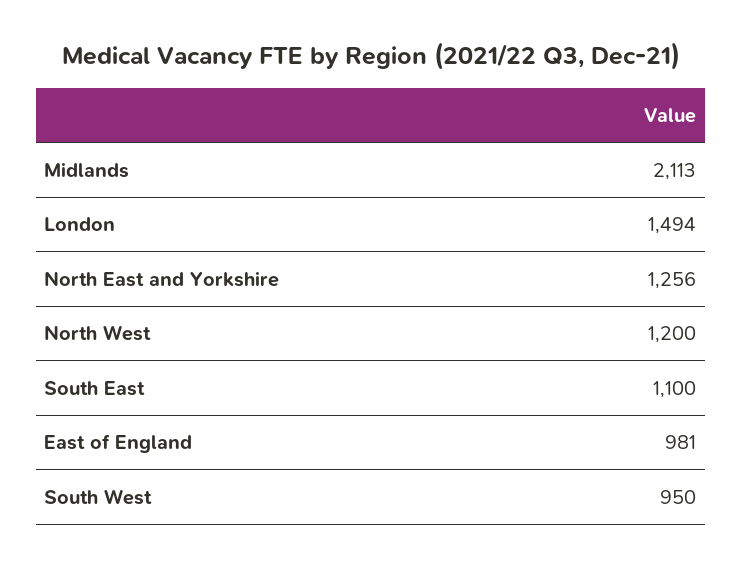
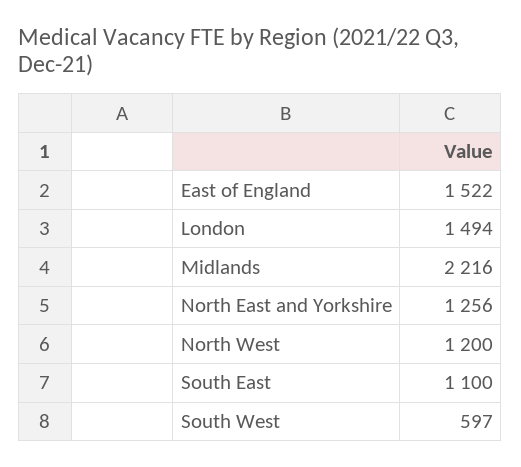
Midlands: 2113 -> 2216
East of England: 981 -> 1522
South West: 950 -> 597

